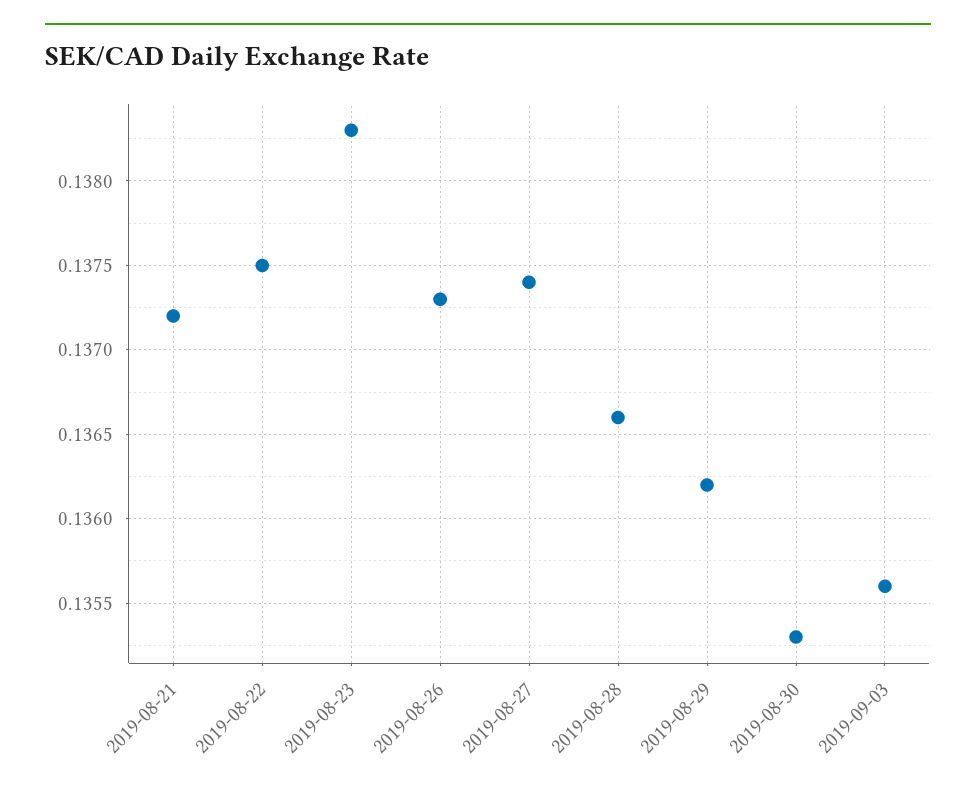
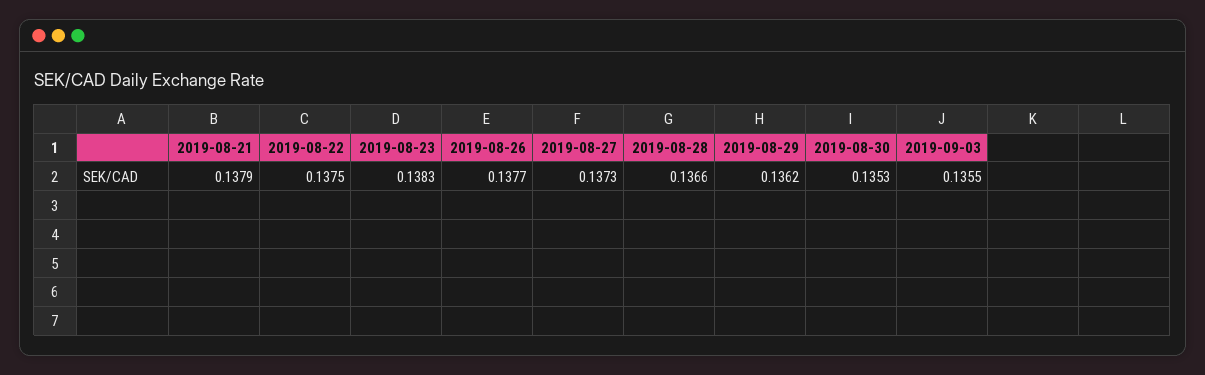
2019-08-21: 0.1372 -> 0.1379
2019-08-26: 0.1373 -> 0.1377
2019-08-27: 0.1374 -> 0.1373
2019-09-03: 0.1356 -> 0.1355

